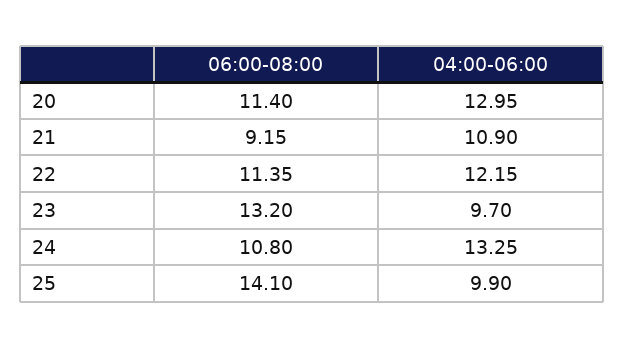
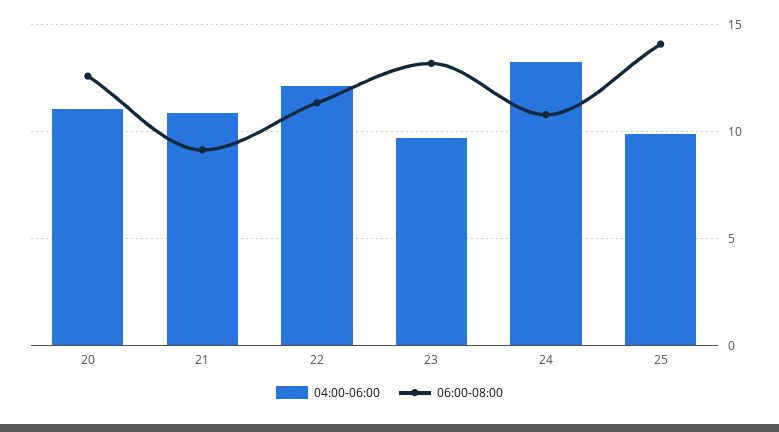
06:00-08:00, 20: 11.4 -> 12.5
04:00-06:00, 20: 12.95 -> 11

